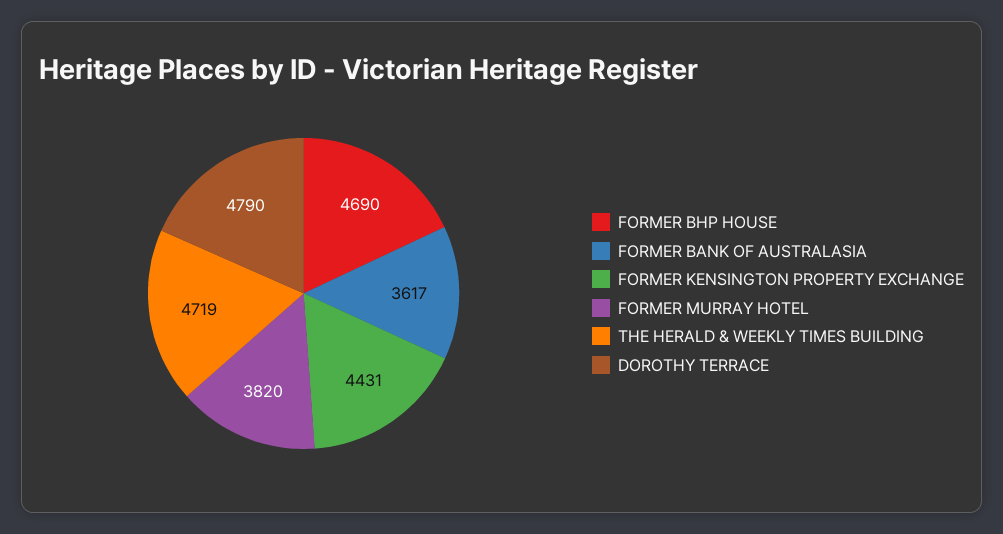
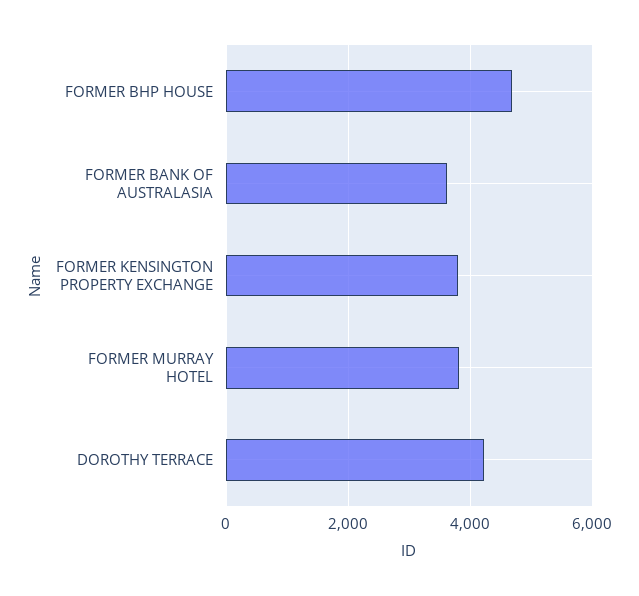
FORMER KENSINGTON PROPERTY EXCHANGE: 4431 -> 3800
THE HERALD & WEEKLY TIMES BUILDING: 4719 -> none
DOROTHY TERRACE: 4790 -> 4200

